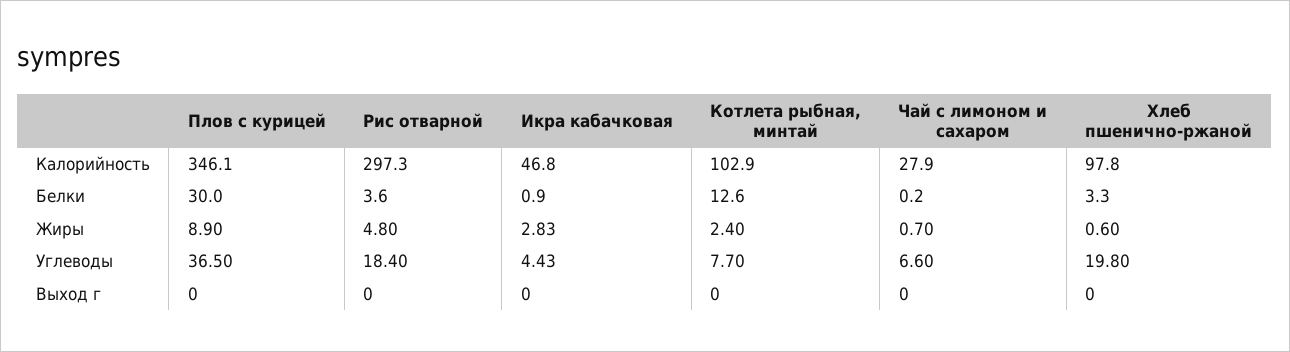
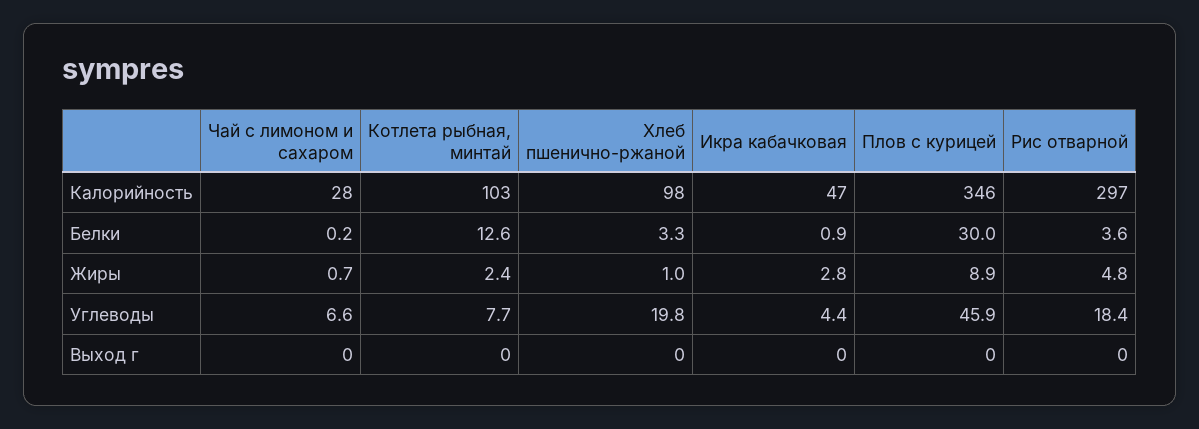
Хлеб пшенично-ржаной, Жиры: 0.6 -> 1
Плов с курицей, Углеводы: 36.5 -> 45.9

